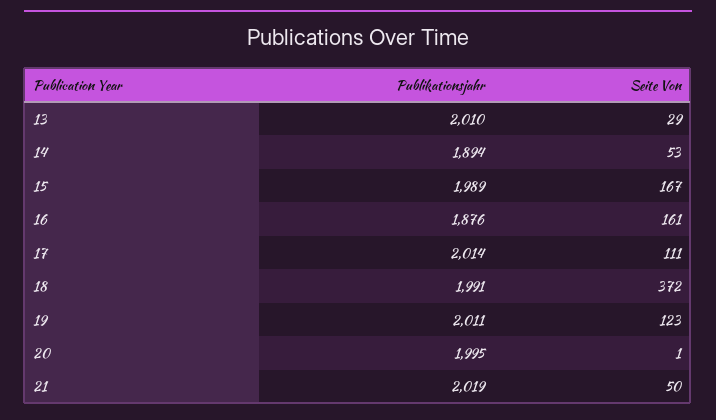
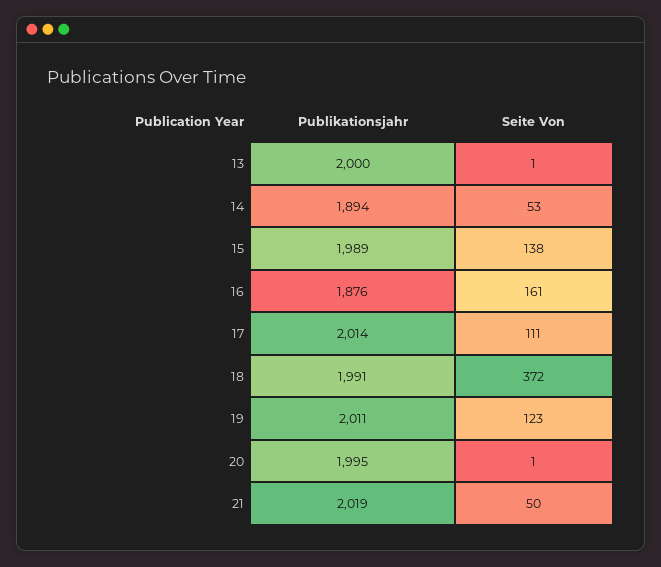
Publikationsjahr, 13: 2010 -> 2000
Seite Von, 13: 29 -> 1
Seite Von, 15: 167 -> 138

